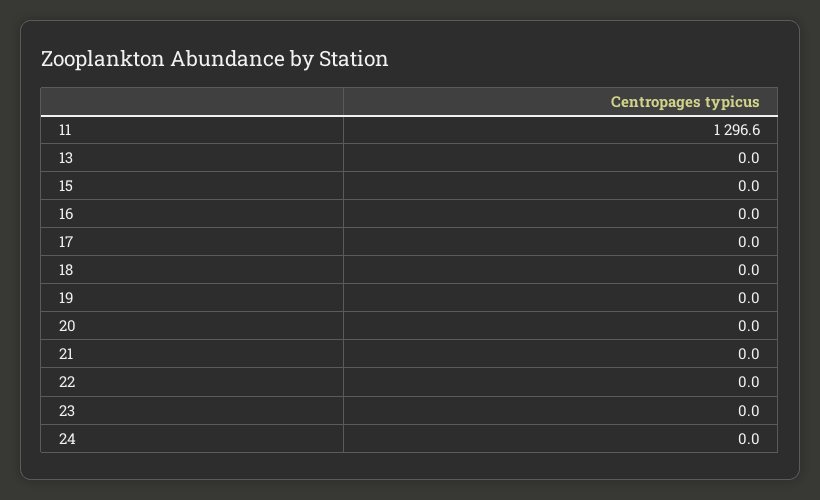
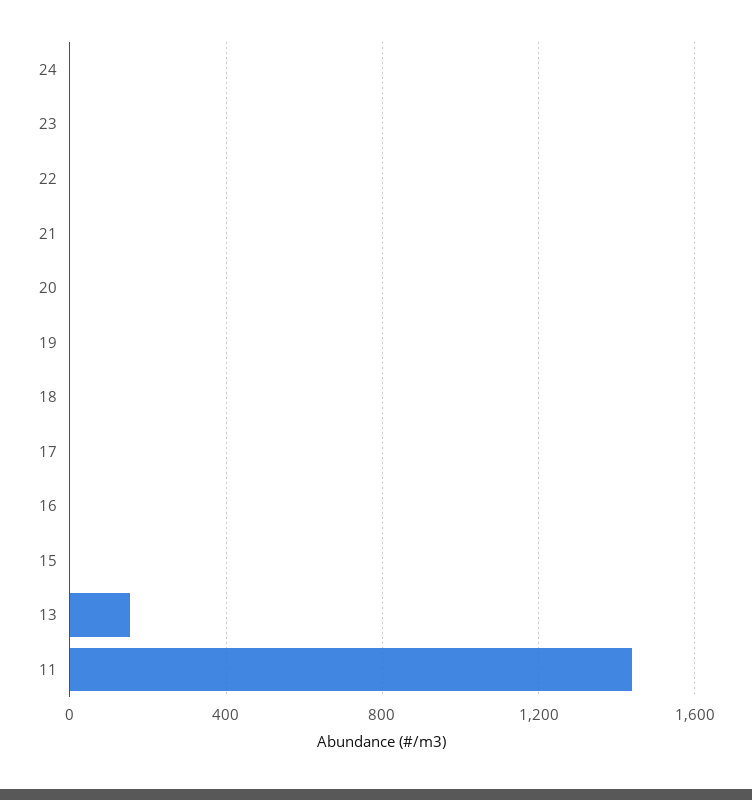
11: 1296.6 -> 1450
13: 0 -> 150

